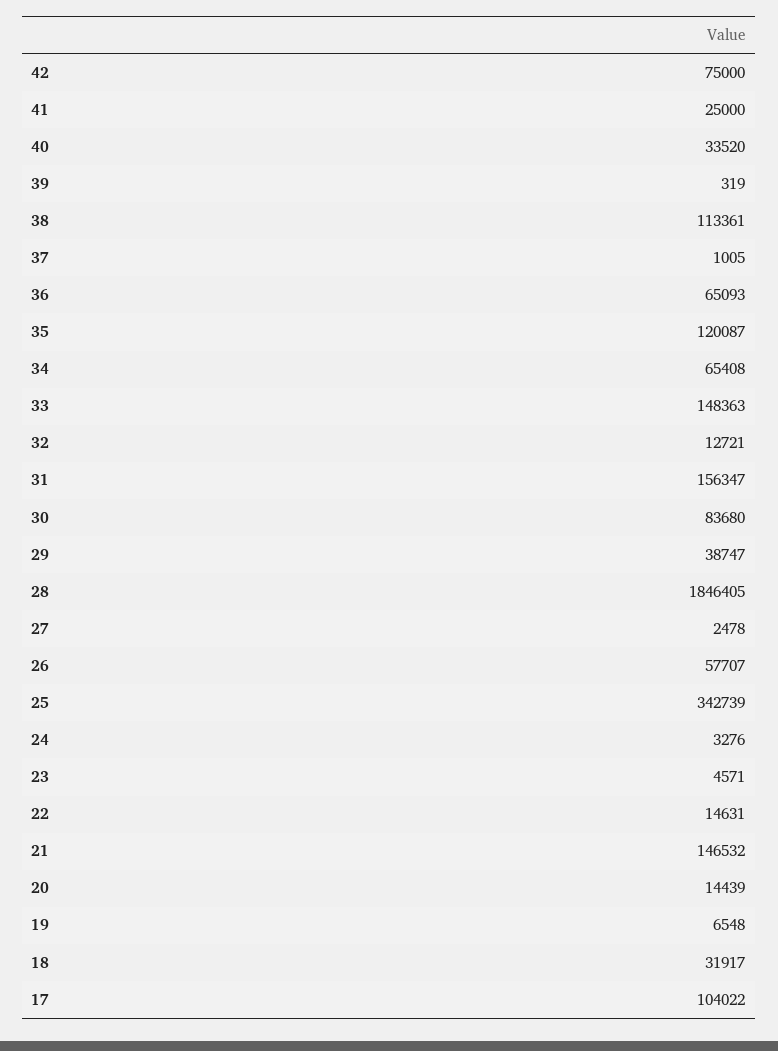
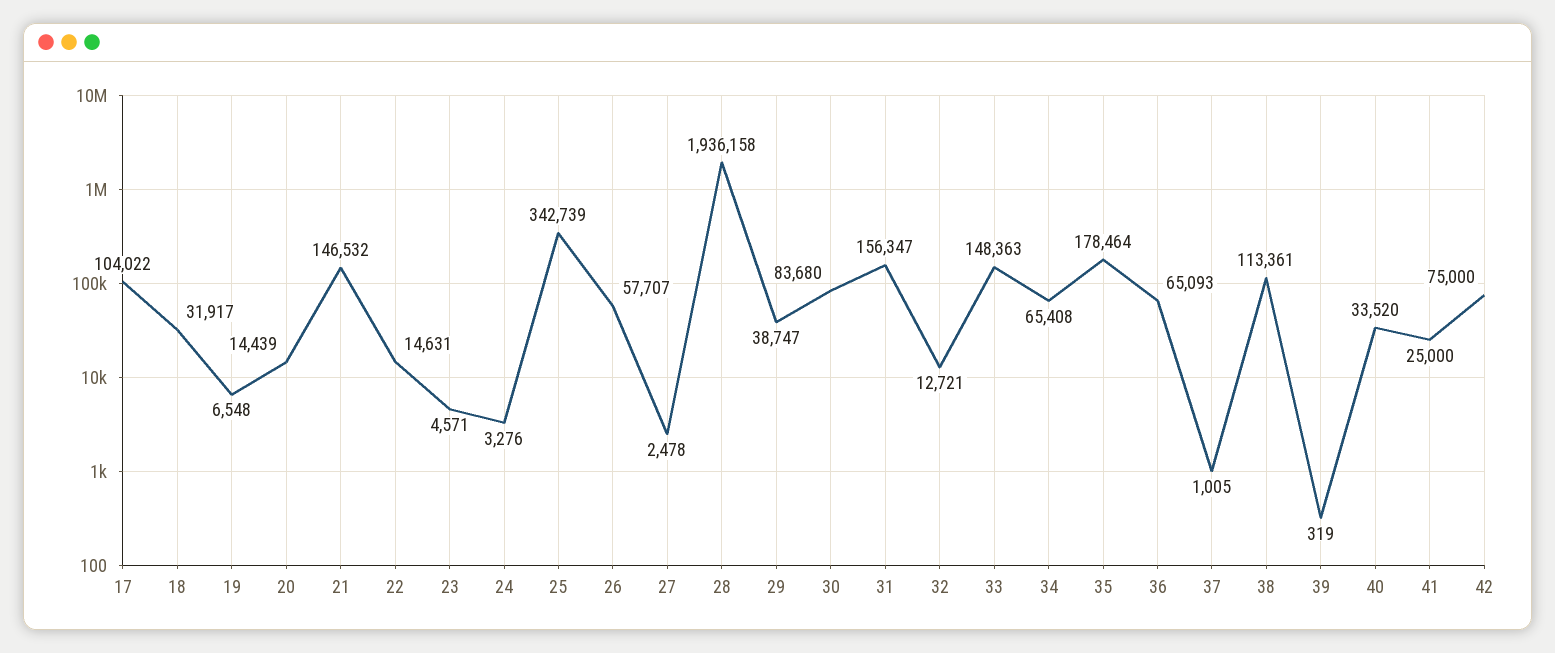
35: 120087 -> 178464
28: 1846405 -> 1936158

